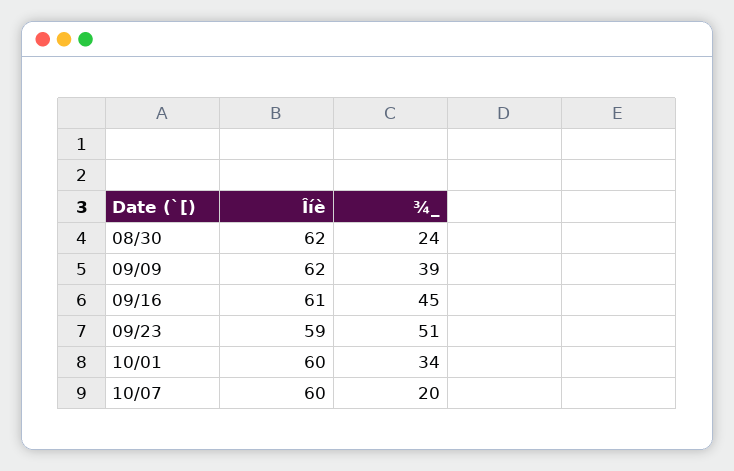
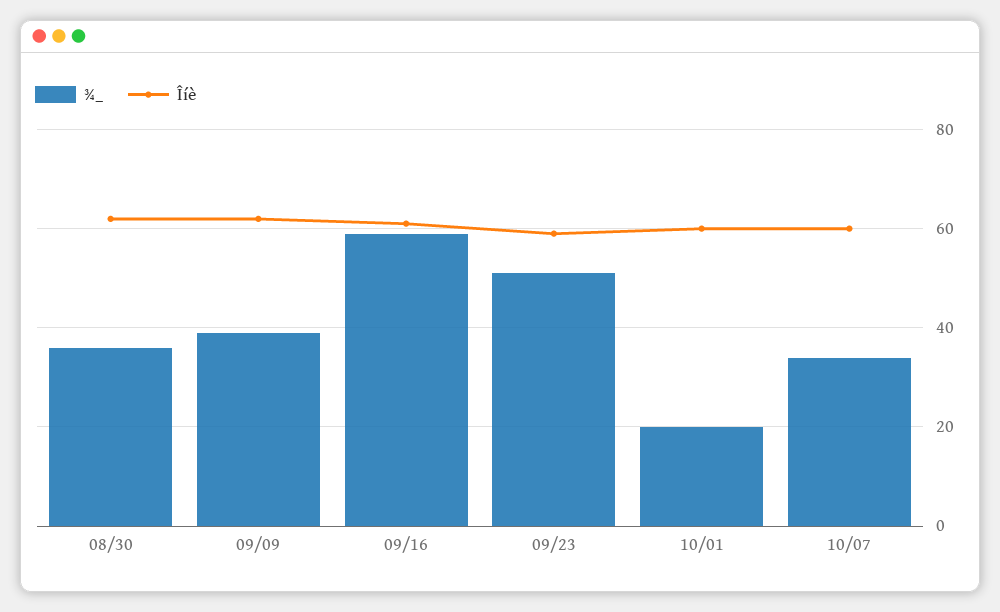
¾_, 08/30: 24 -> 35
¾_, 09/16: 45 -> 60
¾_, 10/01: 34 -> 20
¾_, 10/07: 20 -> 35

